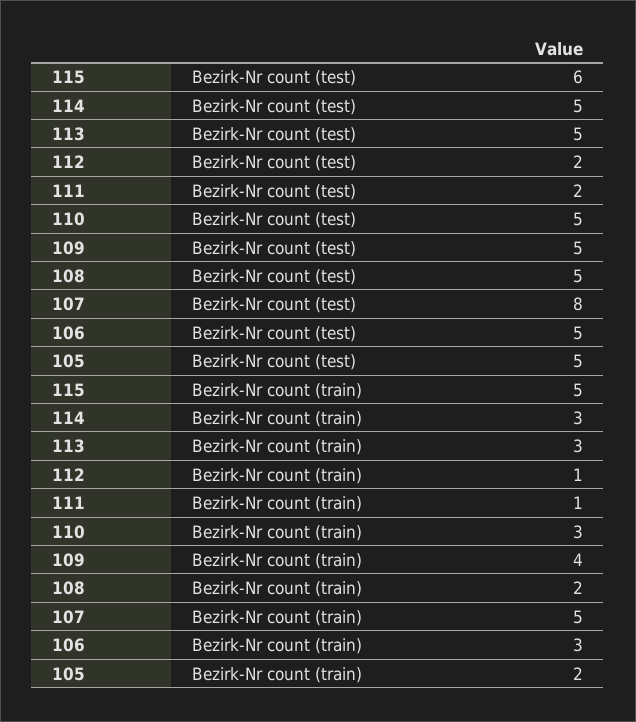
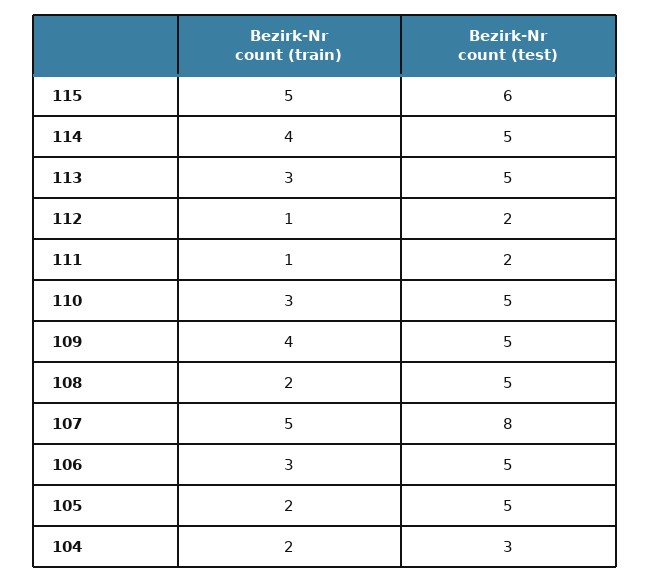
114, Bezirk-Nr count (train): 3 -> 4
104, Bezirk-Nr count (train): none -> 2
104, Bezirk-Nr count (test): none -> 3

